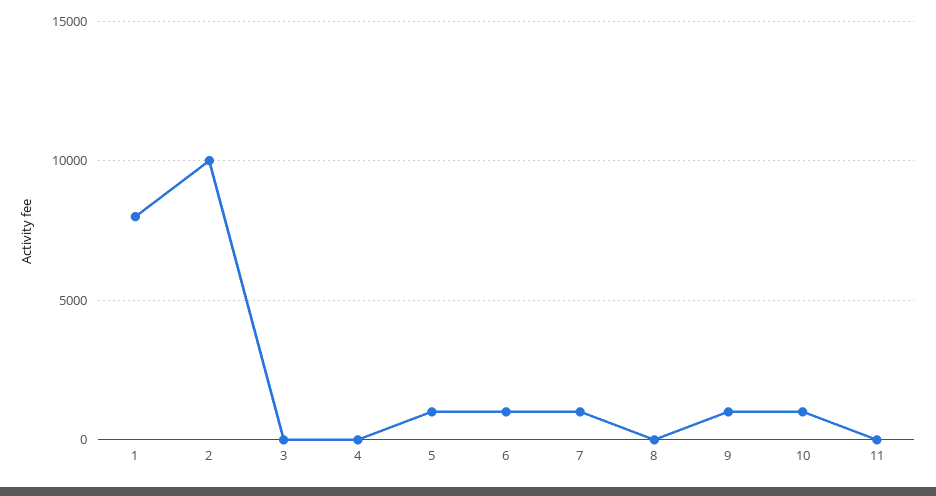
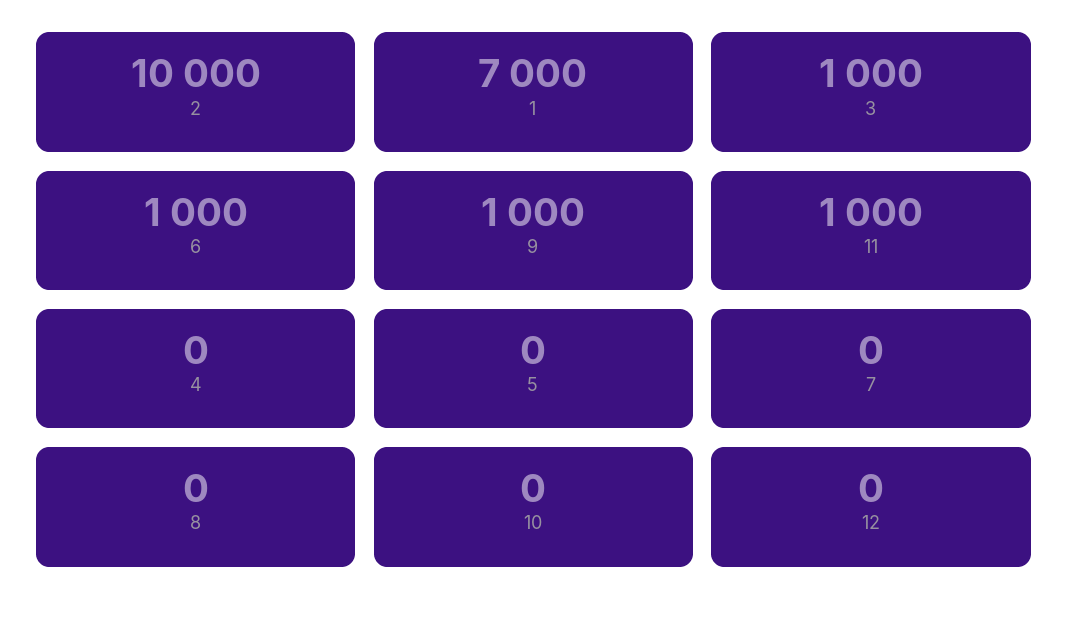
1: 8000 -> 7000
3: 0 -> 1000
5: 1000 -> 0
7: 1000 -> 0
10: 1000 -> 0
11: 0 -> 1000
12: none -> 0

